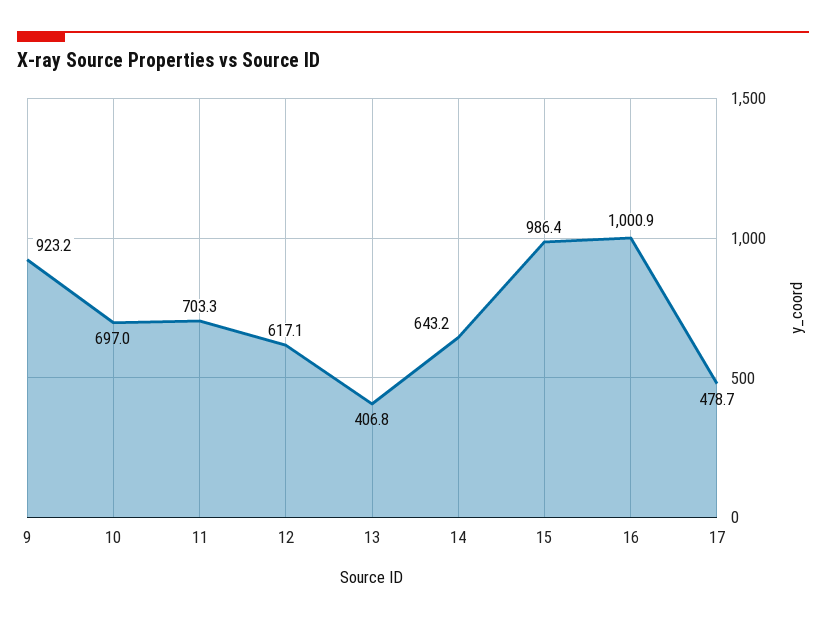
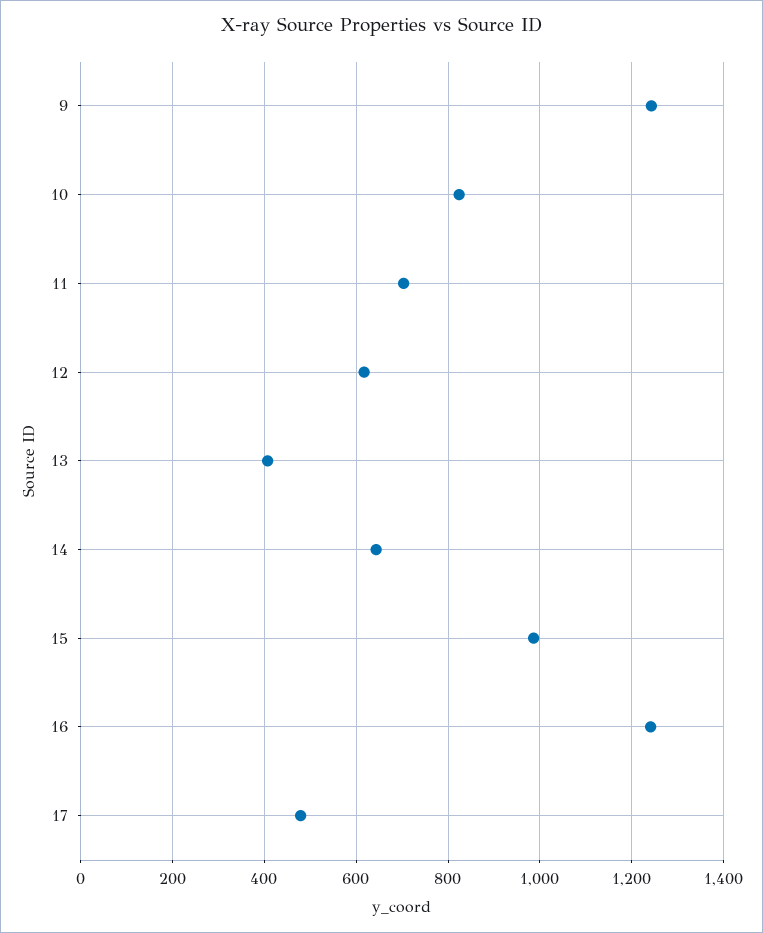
9: 923.2 -> 1240
10: 697 -> 820
16: 1000.9 -> 1240

